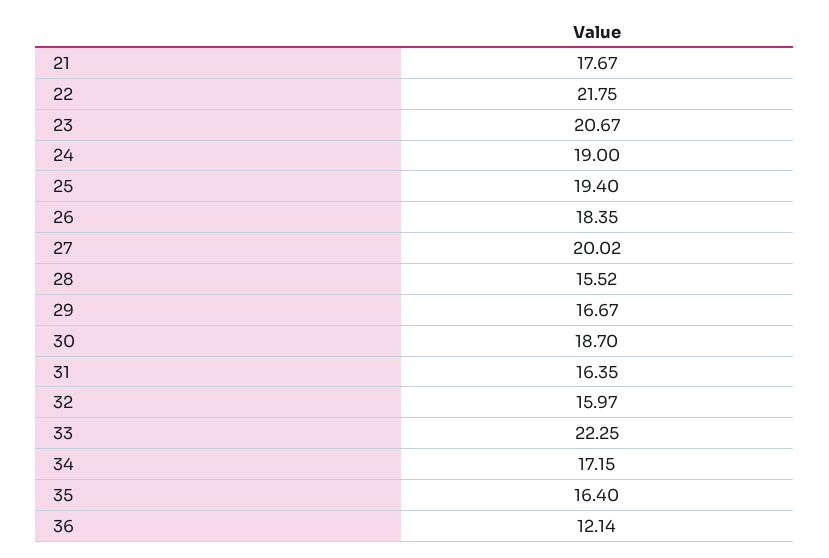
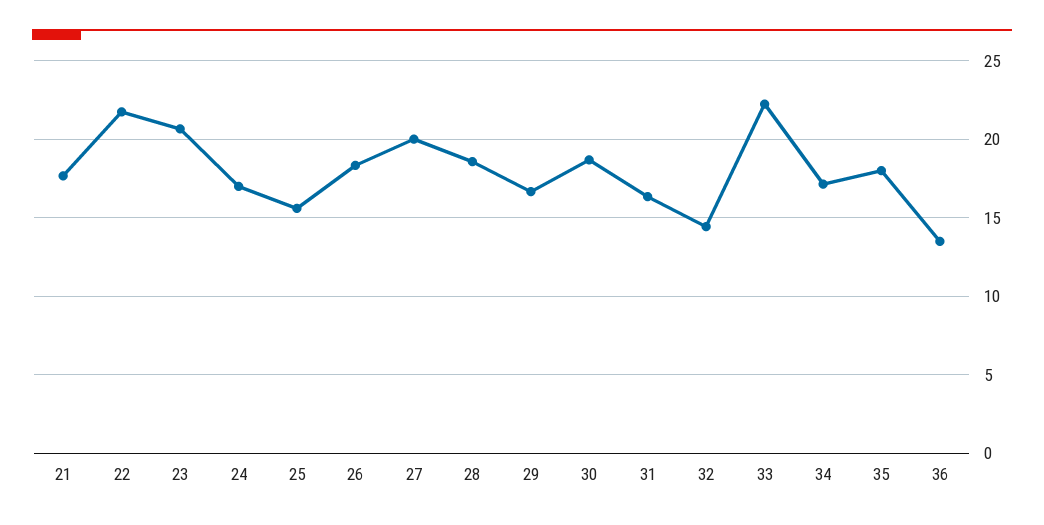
24: 19 -> 17
25: 19.4 -> 15.5
28: 15.52 -> 18.5
32: 15.97 -> 14.5
35: 16.4 -> 18
36: 12.14 -> 13.5

